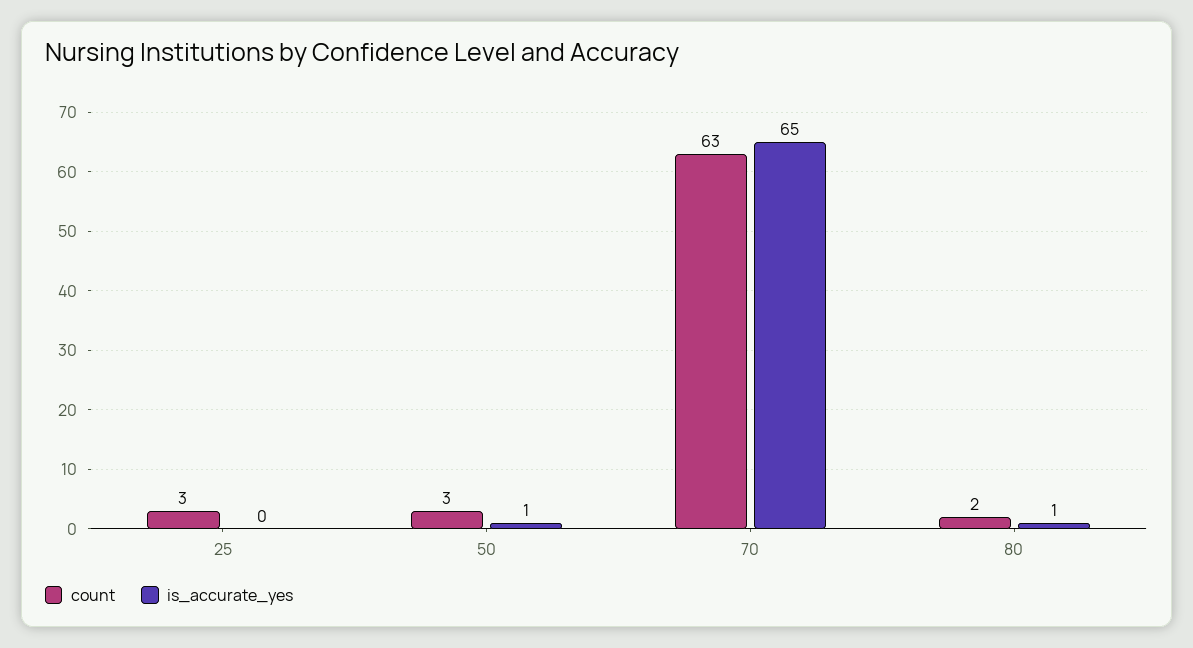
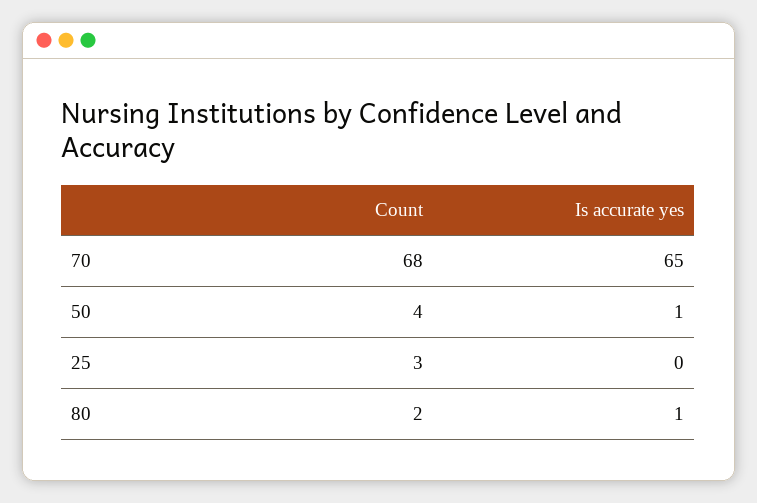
count, 50: 3 -> 4
count, 70: 63 -> 68

